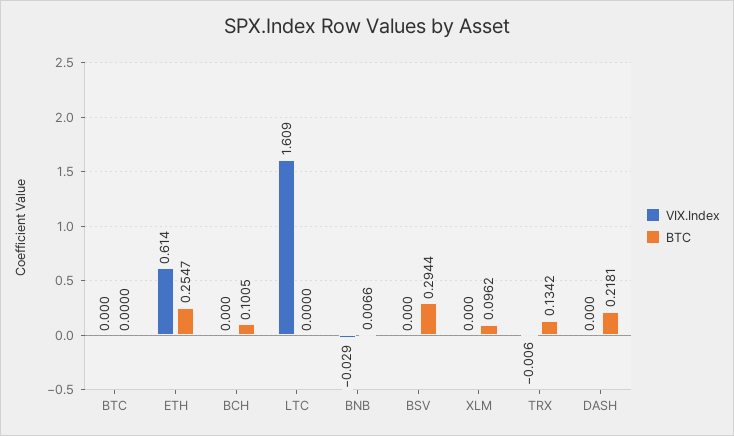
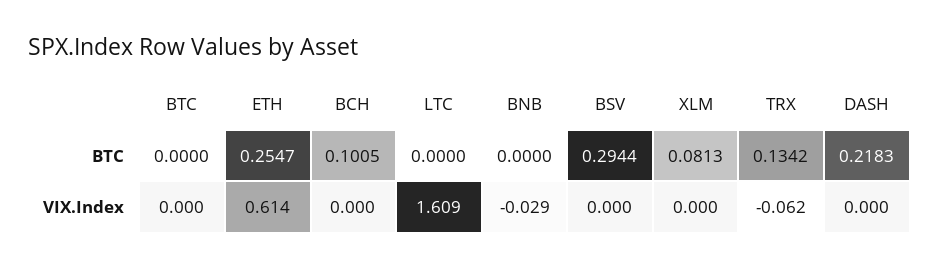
BTC, BNB: 0.0066 -> 0
BTC, XLM: 0.0962 -> 0.0813
VIX.Index, TRX: -0.006 -> -0.062
BTC, DASH: 0.2181 -> 0.2183

